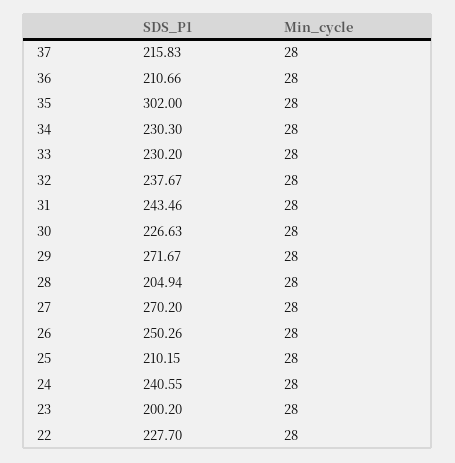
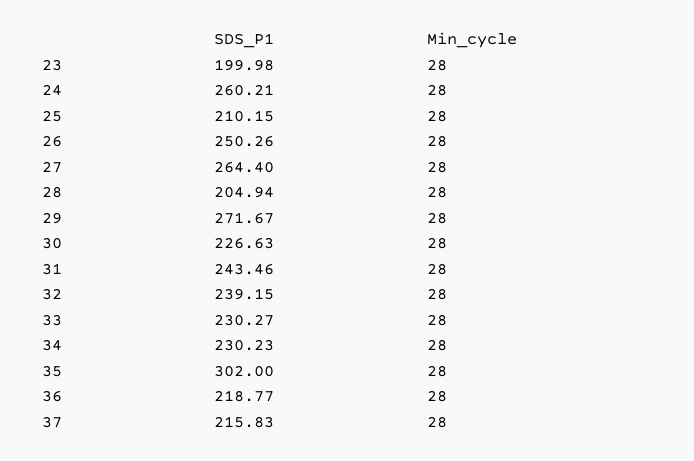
SDS_P1, 36: 210.66 -> 218.77
SDS_P1, 34: 230.3 -> 230.23
SDS_P1, 33: 230.2 -> 230.27
SDS_P1, 32: 237.67 -> 239.15
SDS_P1, 27: 270.2 -> 264.4
SDS_P1, 24: 240.55 -> 260.21
SDS_P1, 23: 200.2 -> 199.98
SDS_P1, 22: 227.7 -> none
Min_cycle, 22: 28 -> none

